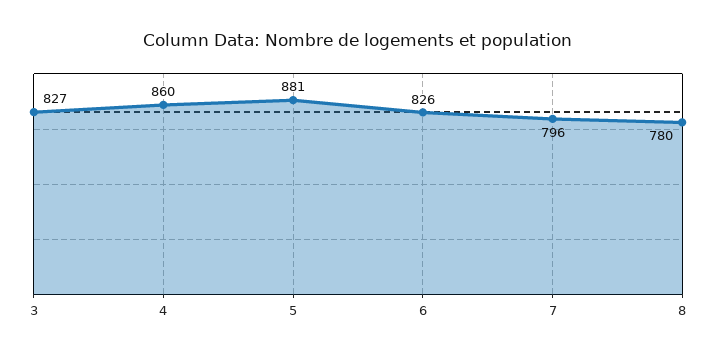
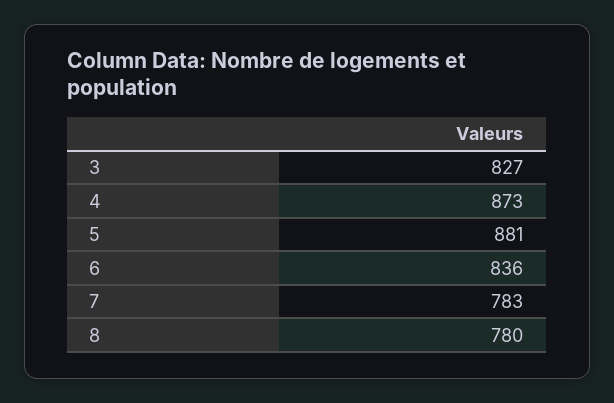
4: 860 -> 873
6: 826 -> 836
7: 796 -> 783

